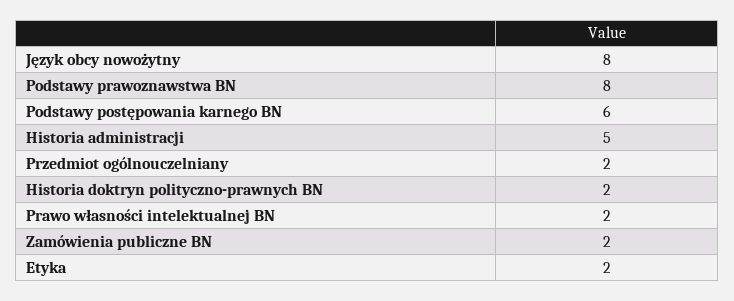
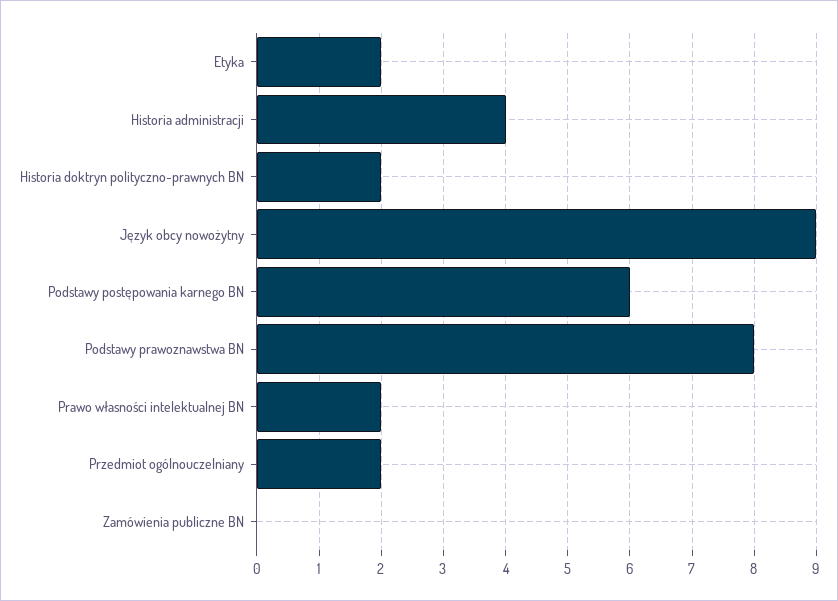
Język obcy nowożytny: 8 -> 9
Historia administracji: 5 -> 4
Zamówienia publiczne BN: 2 -> 0

